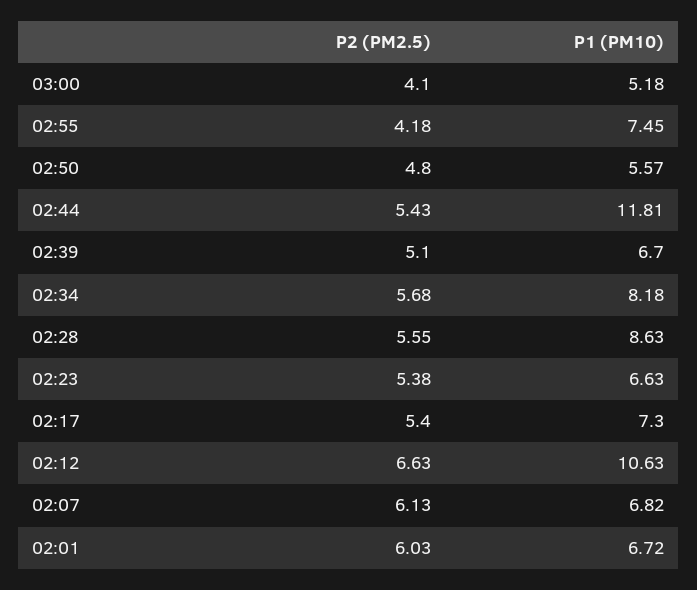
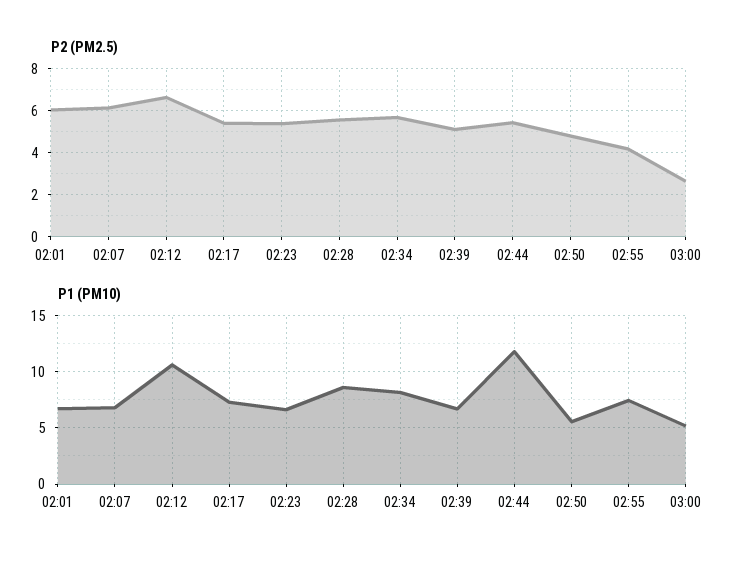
P2 (PM2.5), 03:00: 4.1 -> 2.5

